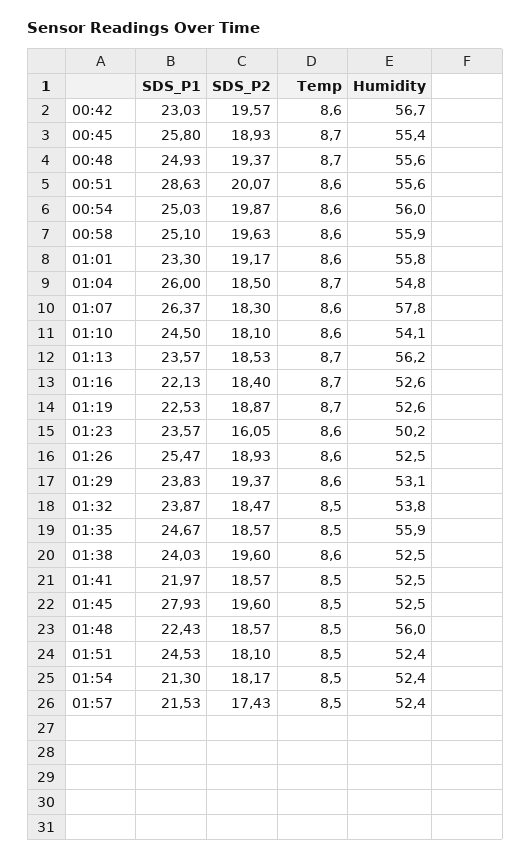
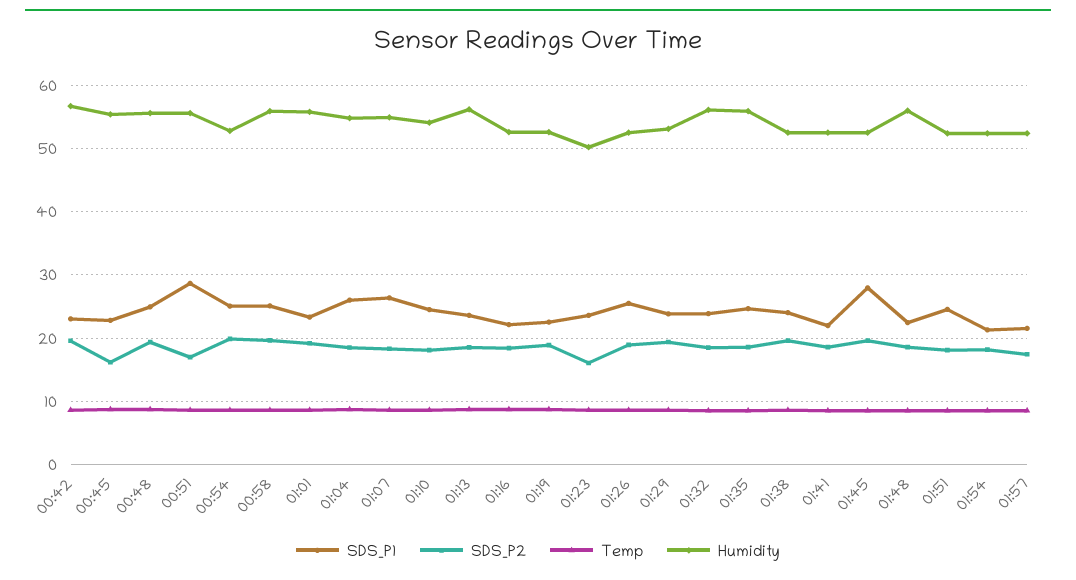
SDS_P1, 00:45: 25.8 -> 23
SDS_P2, 00:45: 18.93 -> 16
SDS_P2, 00:51: 20.07 -> 17
Humidity, 00:54: 56 -> 53
Humidity, 01:07: 57.8 -> 55
Humidity, 01:32: 53.8 -> 56

